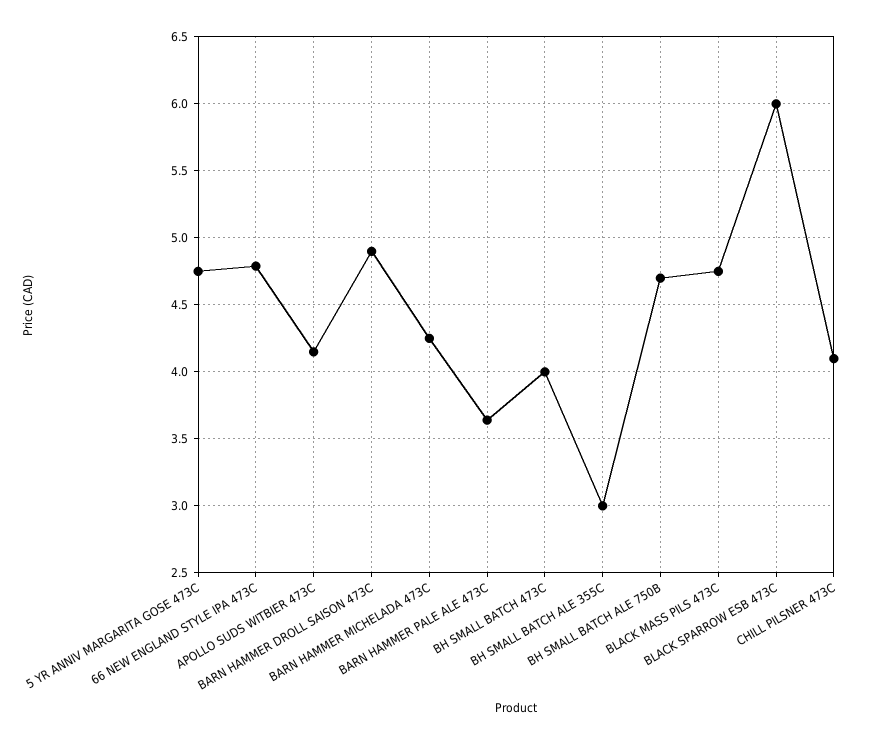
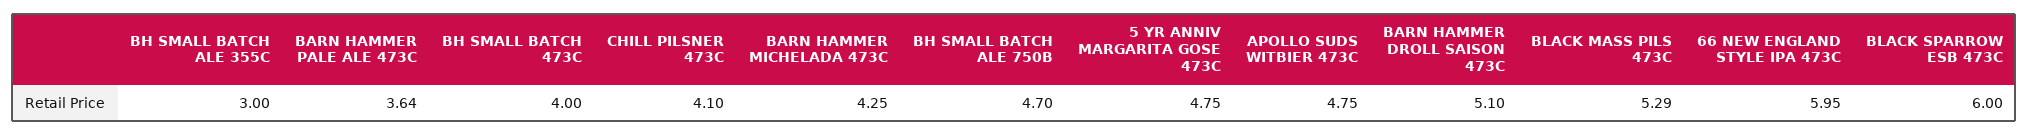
66 NEW ENGLAND STYLE IPA 473C: 4.8 -> 5.95
APOLLO SUDS WITBIER 473C: 4.15 -> 4.75
BARN HAMMER DROLL SAISON 473C: 4.9 -> 5.1
BLACK MASS PILS 473C: 4.75 -> 5.29

